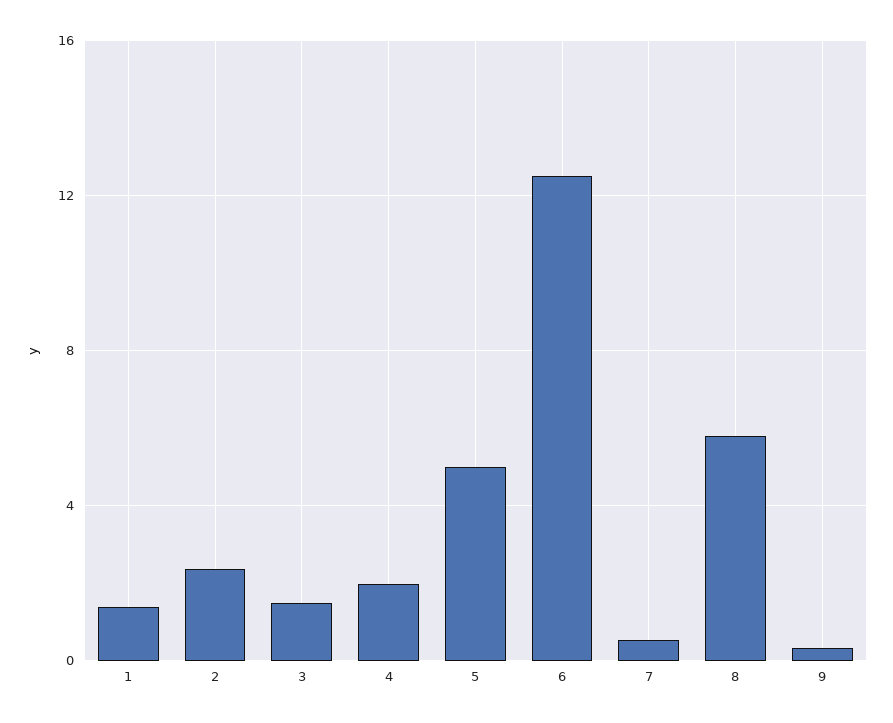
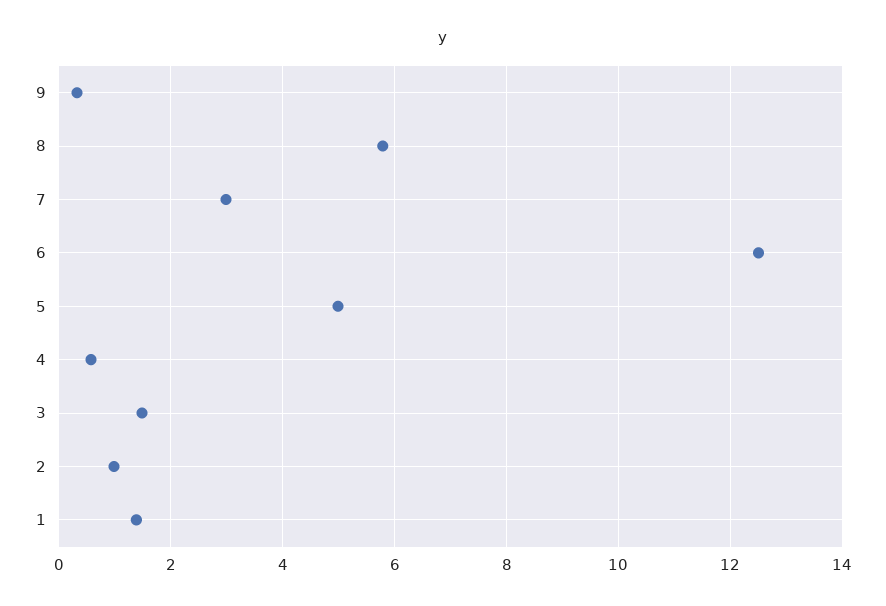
2: 2.5 -> 1
4: 2 -> 0.6
7: 0.5 -> 3

